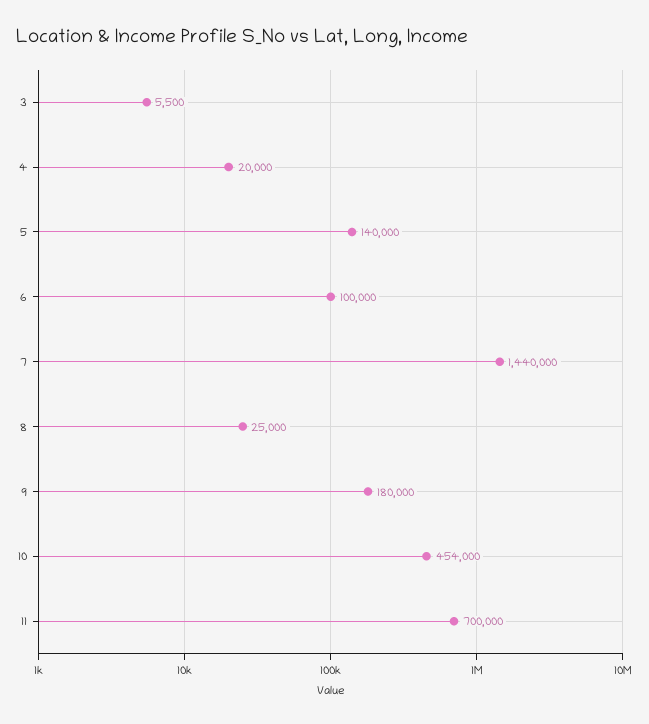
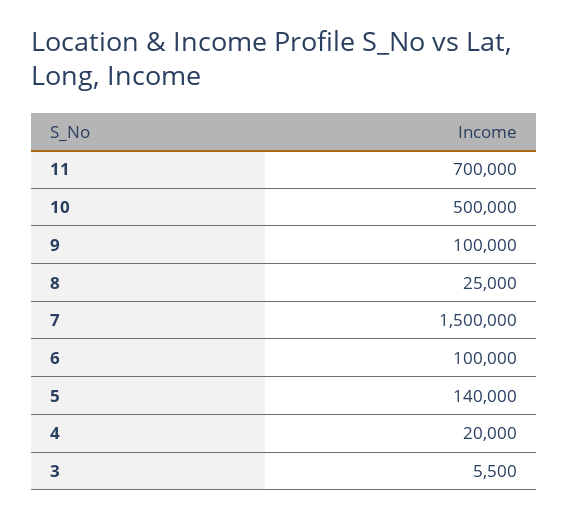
7: 1440000 -> 1500000
9: 180000 -> 100000
10: 454000 -> 500000

